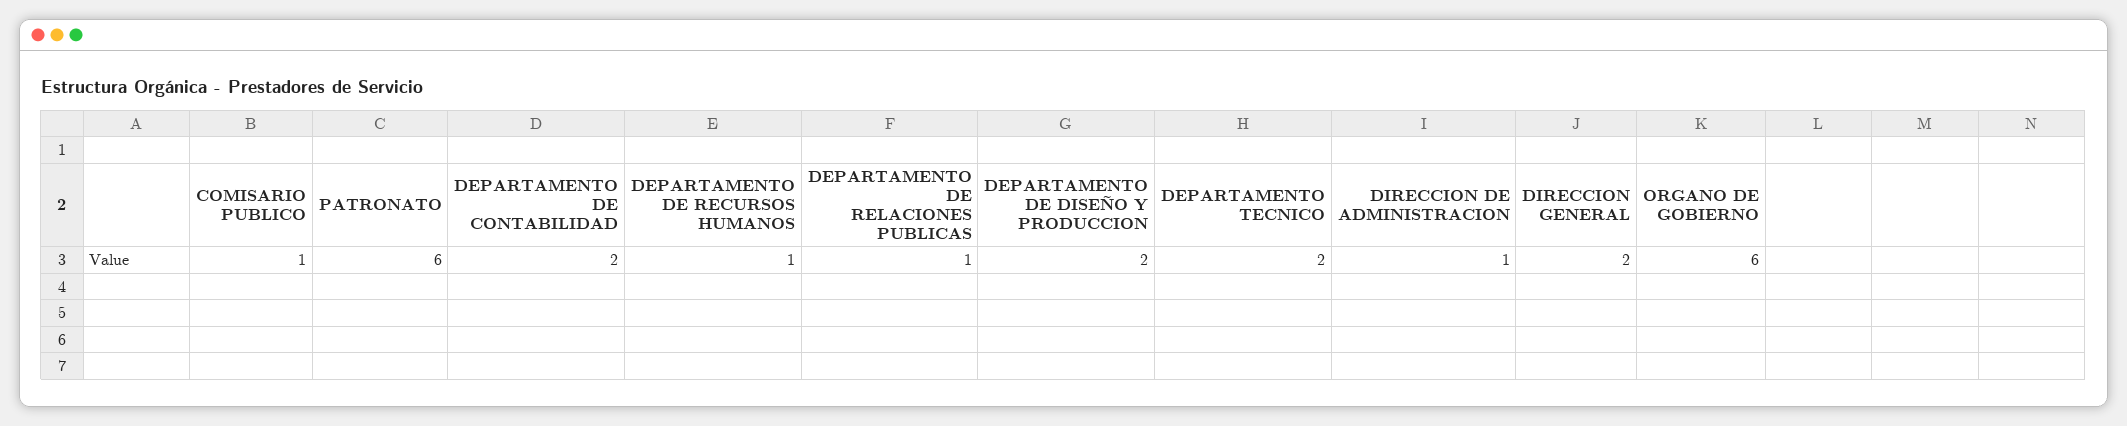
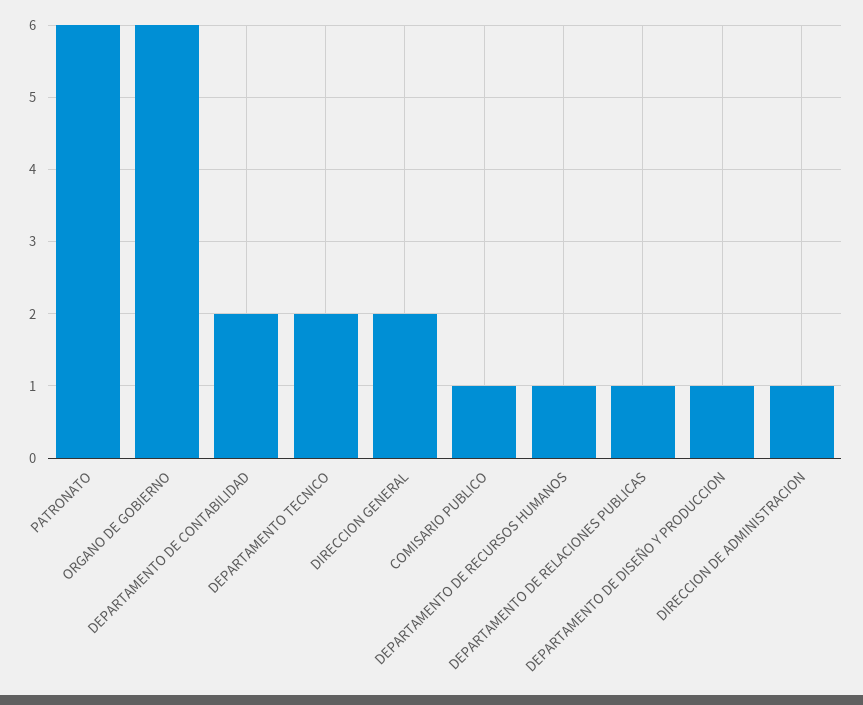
DEPARTAMENTO DE DISEÑO Y PRODUCCION: 2 -> 1

